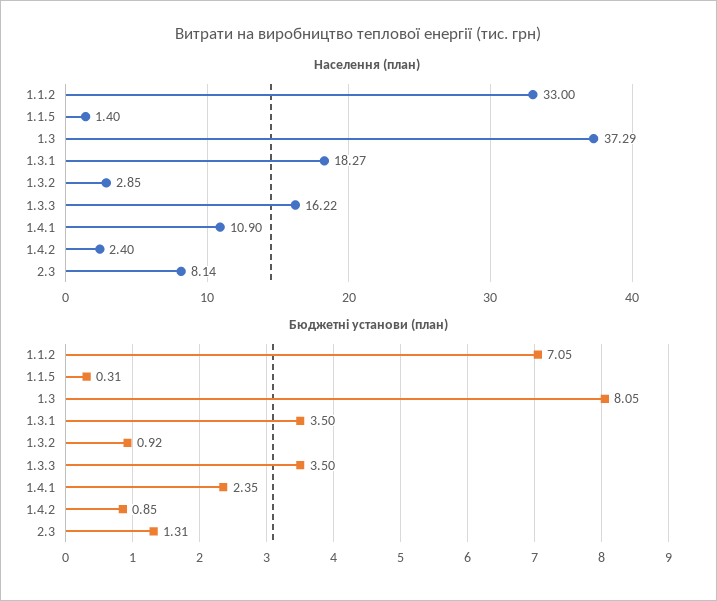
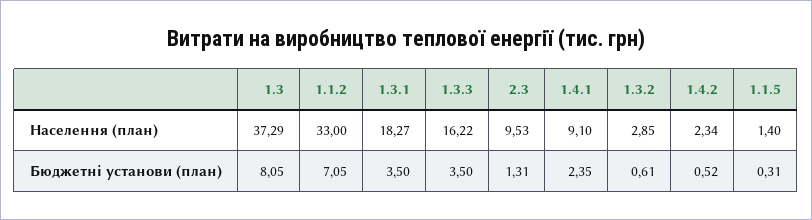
Населення (план), 1.4.1: 10.9 -> 9.1
Населення (план), 1.4.2: 2.4 -> 2.34
Населення (план), 2.3: 8.14 -> 9.53
Бюджетні установи (план), 1.3.2: 0.92 -> 0.61
Бюджетні установи (план), 1.4.2: 0.85 -> 0.52

